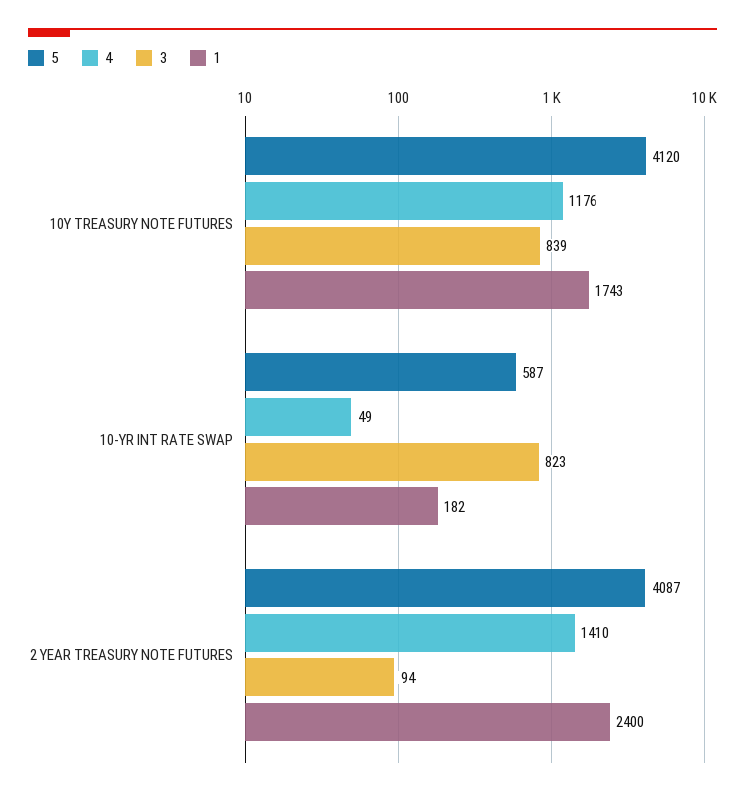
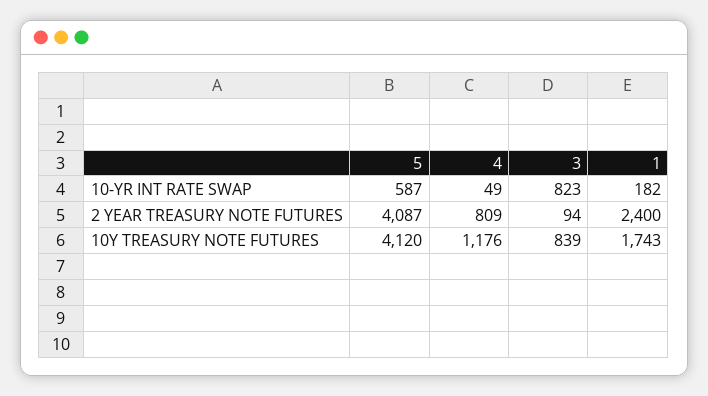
4, 2 YEAR TREASURY NOTE FUTURES: 1410 -> 809

